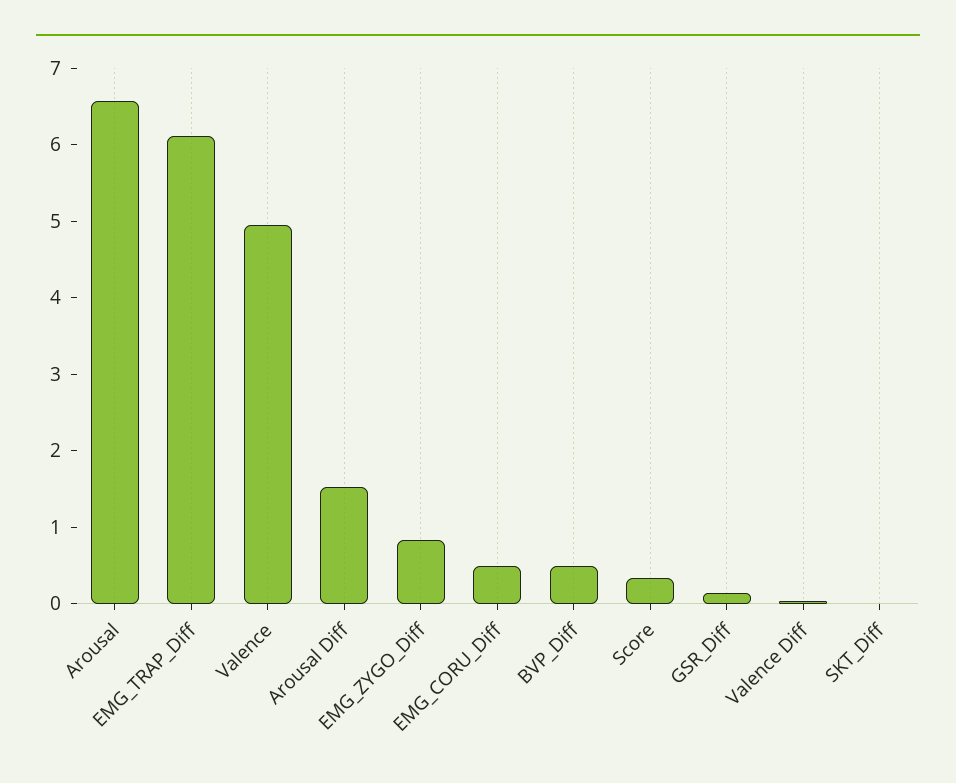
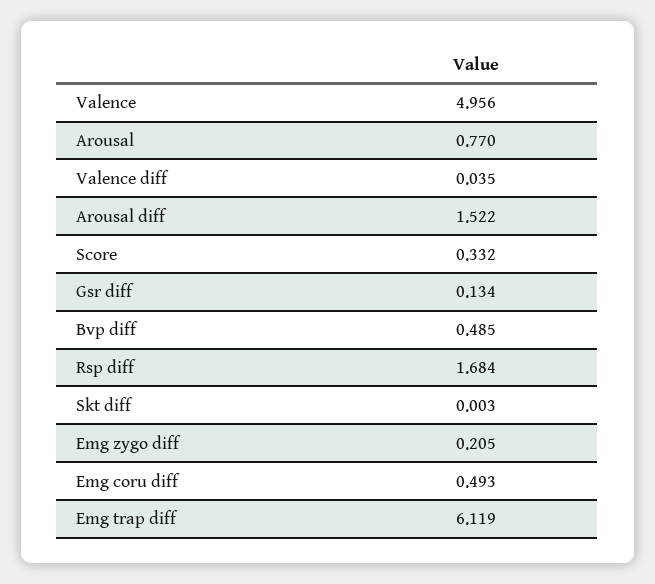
Arousal: 6.6 -> 0.77
EMG_ZYGO_Diff: 0.8 -> 0.205
Rsp diff: none -> 1.684

